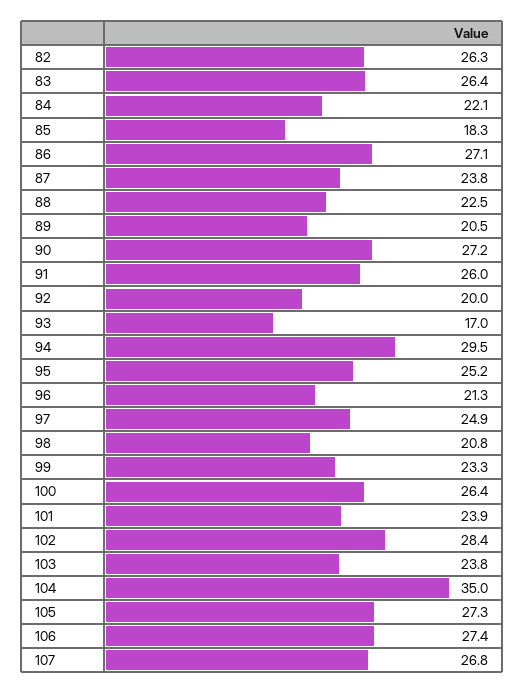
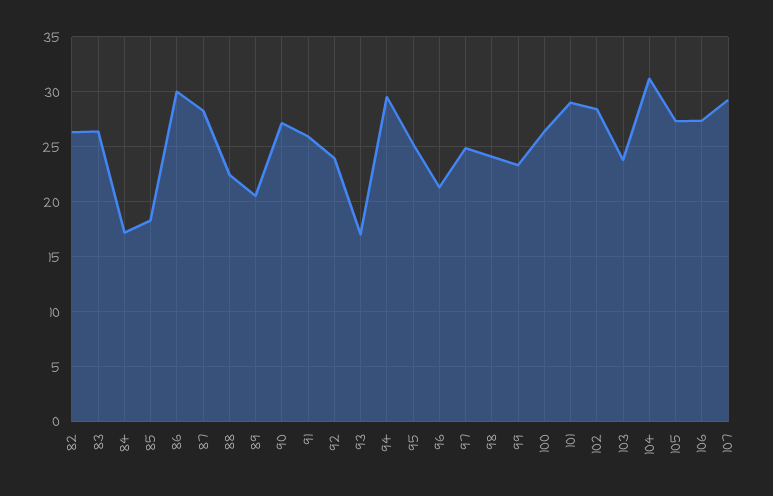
84: 22.1 -> 17
86: 27.1 -> 30
87: 23.8 -> 28
92: 20 -> 24
98: 20.8 -> 24
101: 23.9 -> 29
104: 35 -> 31
107: 26.8 -> 29

